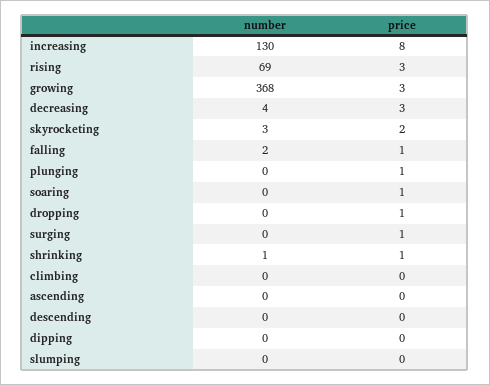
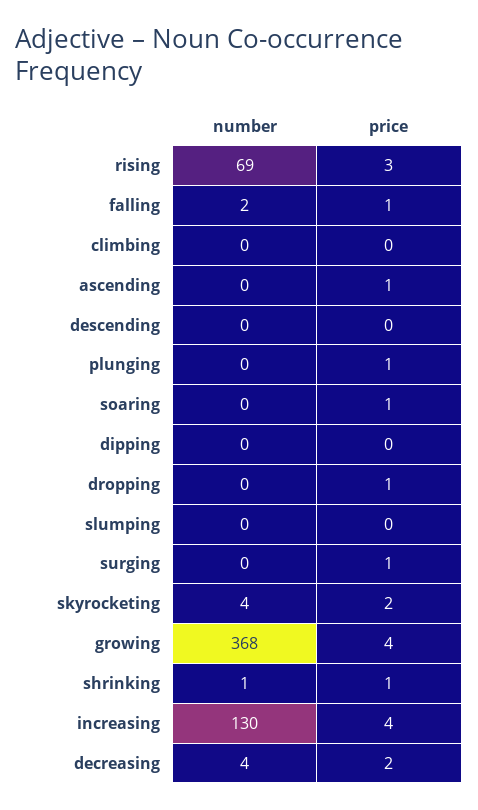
price, increasing: 8 -> 4
price, growing: 3 -> 4
price, decreasing: 3 -> 2
number, skyrocketing: 3 -> 4
price, ascending: 0 -> 1

